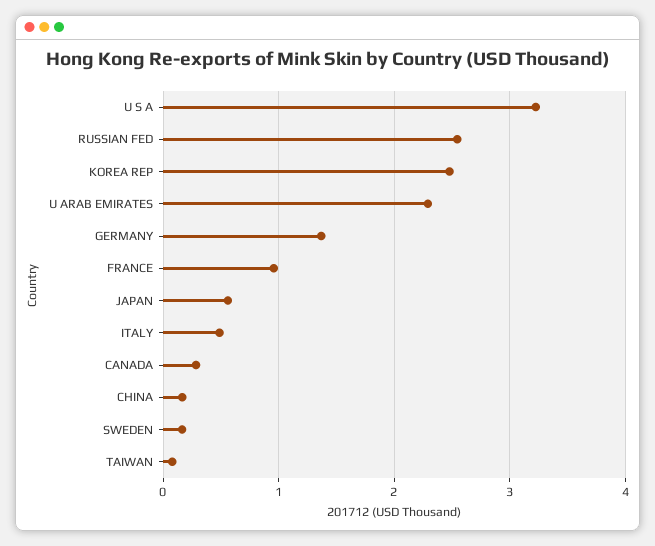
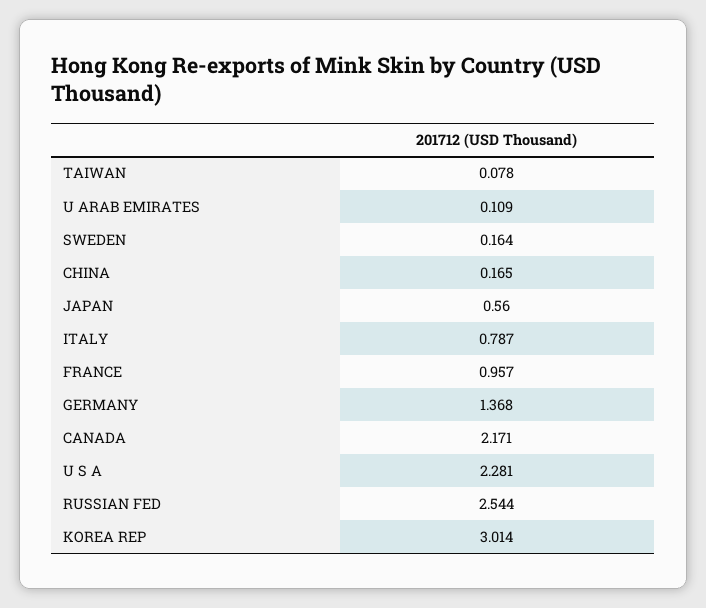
U S A: 3.2 -> 2.281
KOREA REP: 2.5 -> 3.014
U ARAB EMIRATES: 2.3 -> 0.109
ITALY: 0.5 -> 0.787
CANADA: 0.3 -> 2.171

